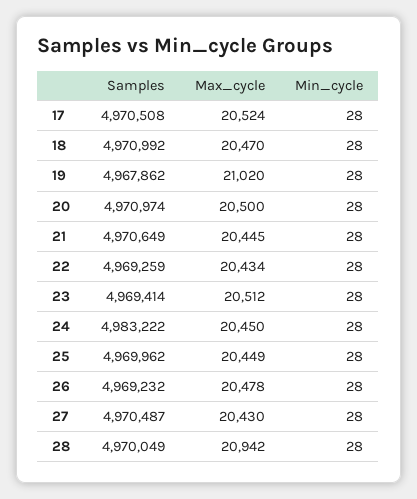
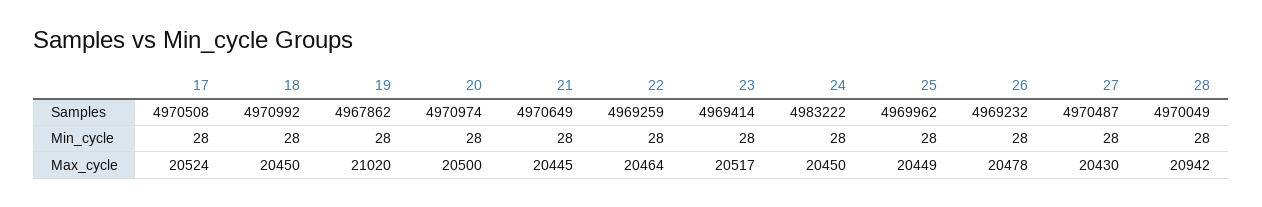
Max_cycle, 18: 20470 -> 20450
Max_cycle, 22: 20434 -> 20464
Max_cycle, 23: 20512 -> 20517

